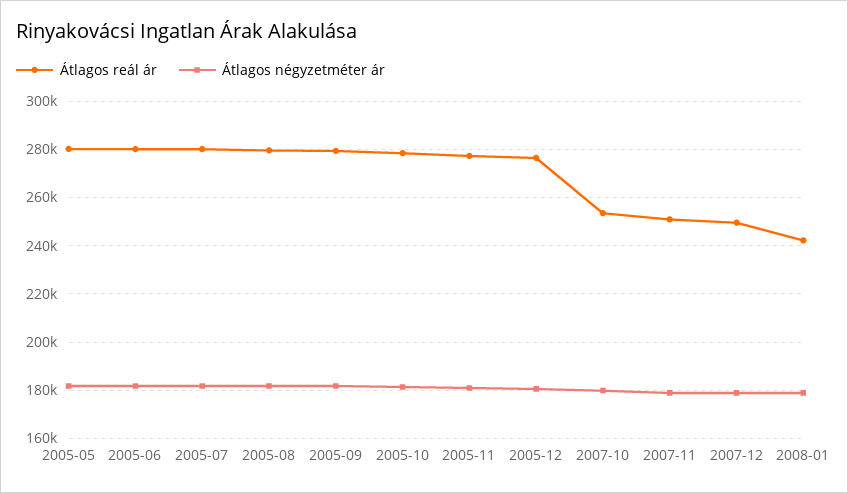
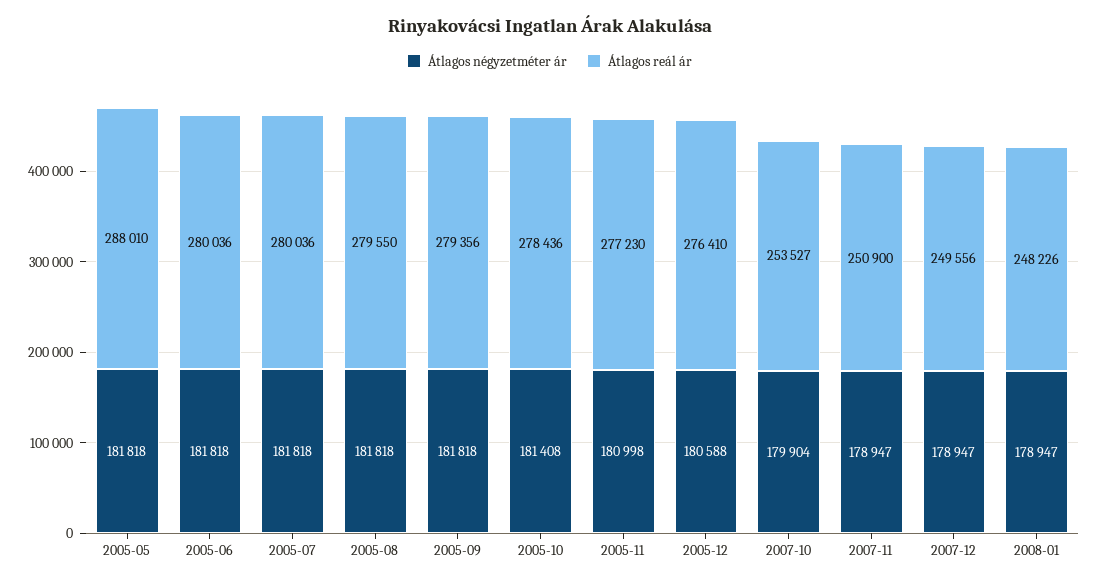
Átlagos reál ár, 2005-05: 280000 -> 288010
Átlagos reál ár, 2008-01: 242500 -> 248226

